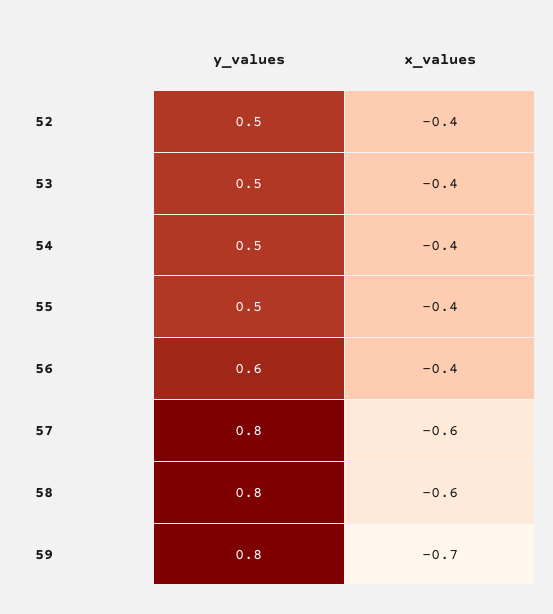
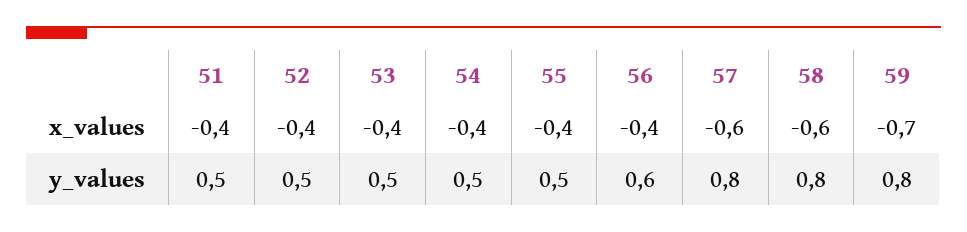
x_values, 51: none -> -0.4
y_values, 51: none -> 0.5

